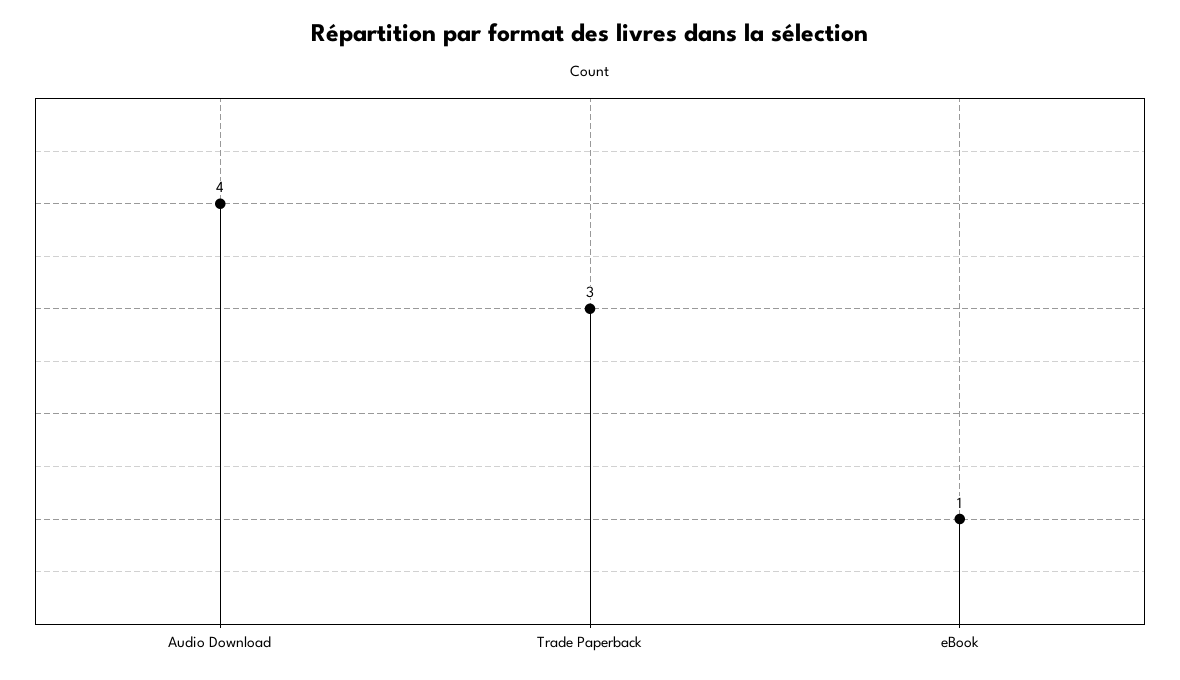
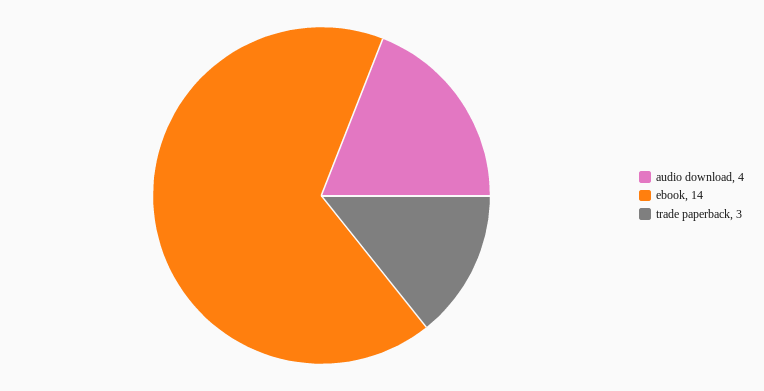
eBook: 1 -> 14

